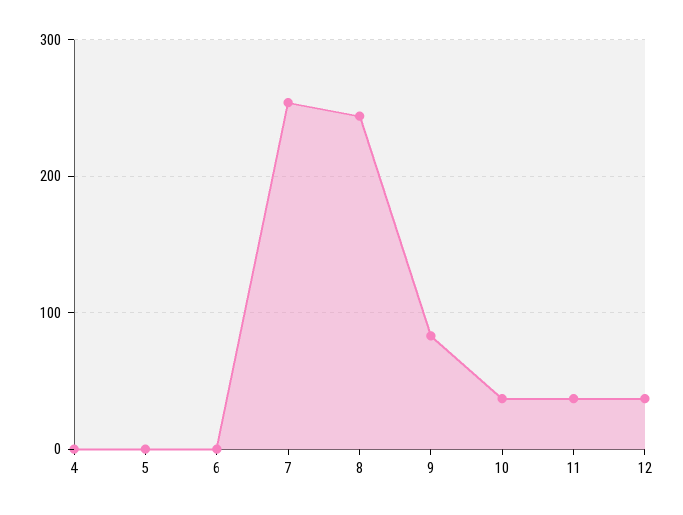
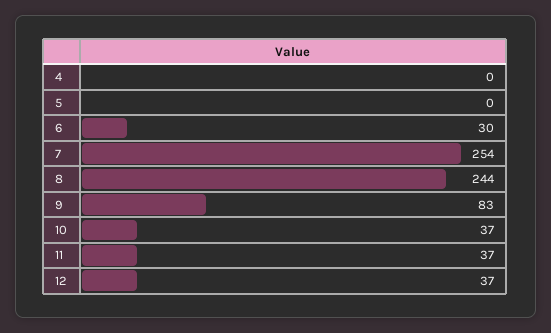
6: 0 -> 30

